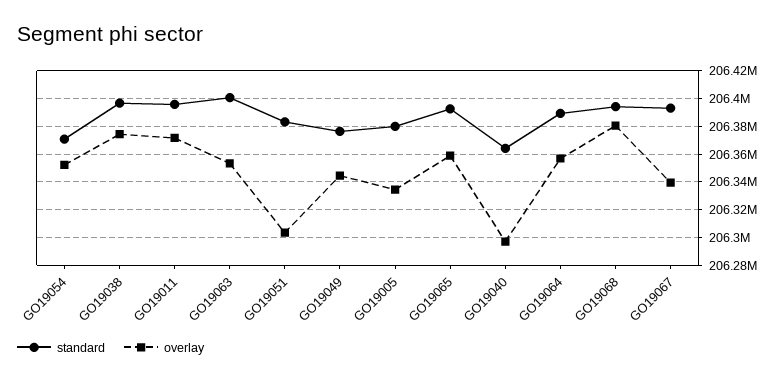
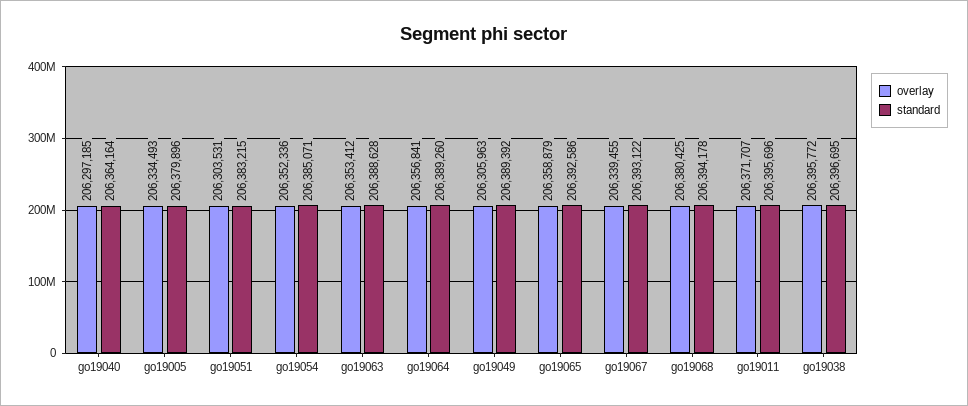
standard, GO19054: 206370000 -> 206385071
overlay, GO19038: 206375000 -> 206395772
standard, GO19063: 206400000 -> 206388628
standard, GO19049: 206375000 -> 206389392
overlay, GO19049: 206345000 -> 206305963

